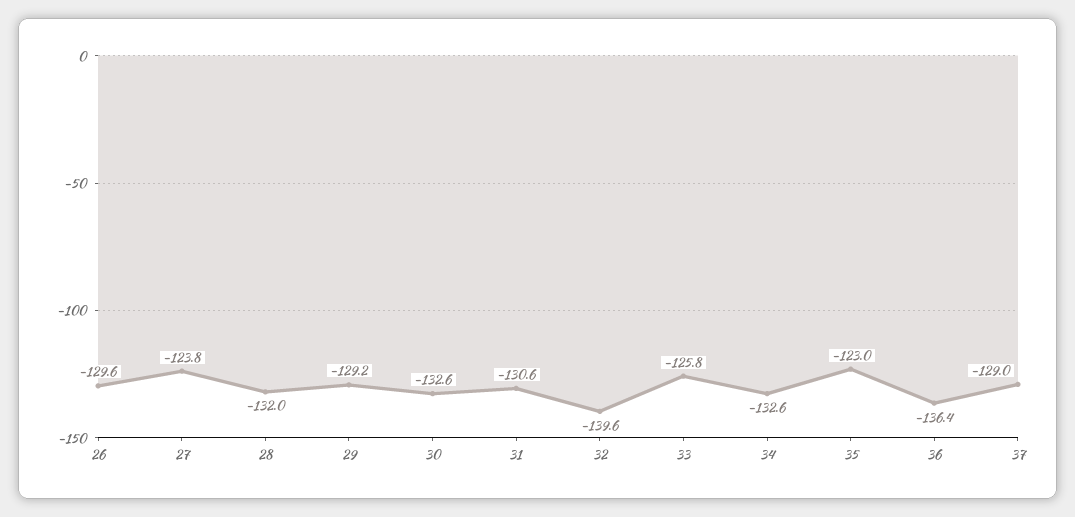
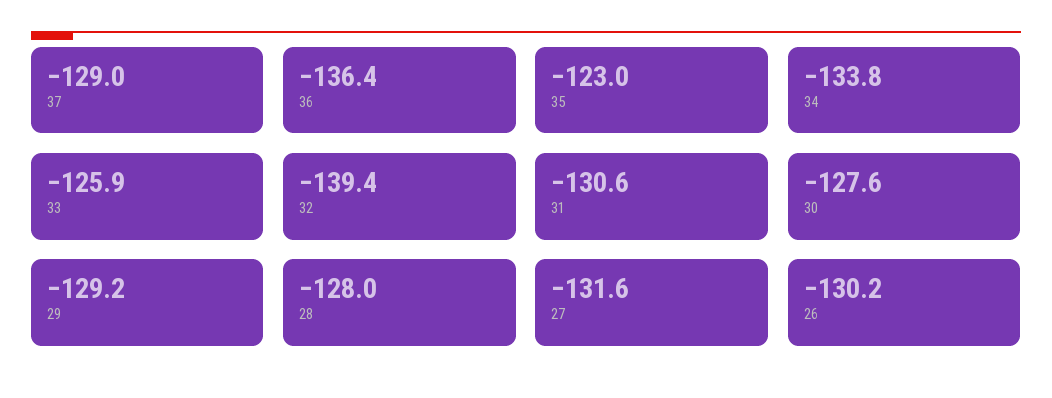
26: -129.6 -> -130.2
27: -123.8 -> -131.6
28: -132 -> -128
30: -132.6 -> -127.6
32: -139.6 -> -139.4
33: -125.8 -> -125.9
34: -132.6 -> -133.8

